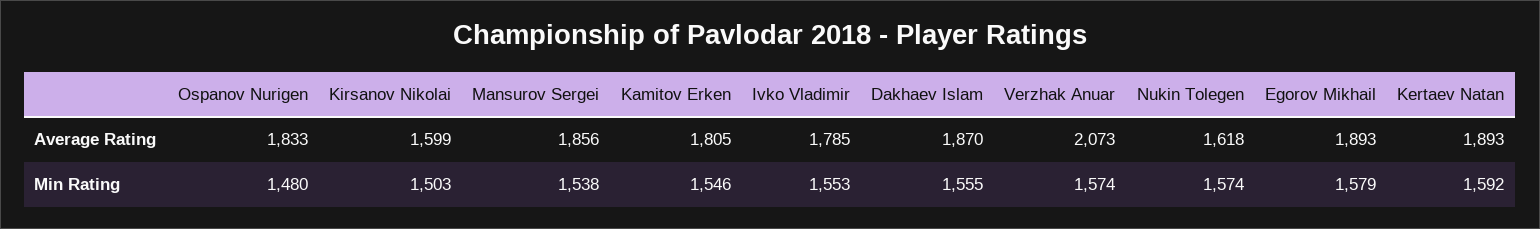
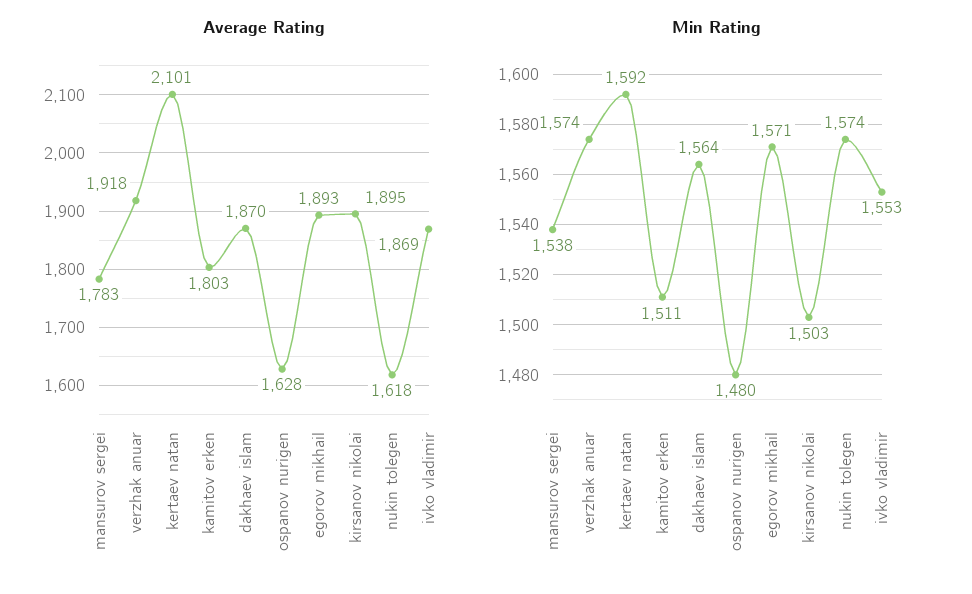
Average Rating, Ospanov Nurigen: 1833 -> 1628
Average Rating, Kirsanov Nikolai: 1599 -> 1895
Average Rating, Mansurov Sergei: 1856 -> 1783
Average Rating, Kamitov Erken: 1805 -> 1803
Average Rating, Ivko Vladimir: 1785 -> 1869
Average Rating, Verzhak Anuar: 2073 -> 1918
Average Rating, Kertaev Natan: 1893 -> 2101
Min Rating, Kamitov Erken: 1546 -> 1511
Min Rating, Dakhaev Islam: 1555 -> 1564
Min Rating, Egorov Mikhail: 1579 -> 1571

